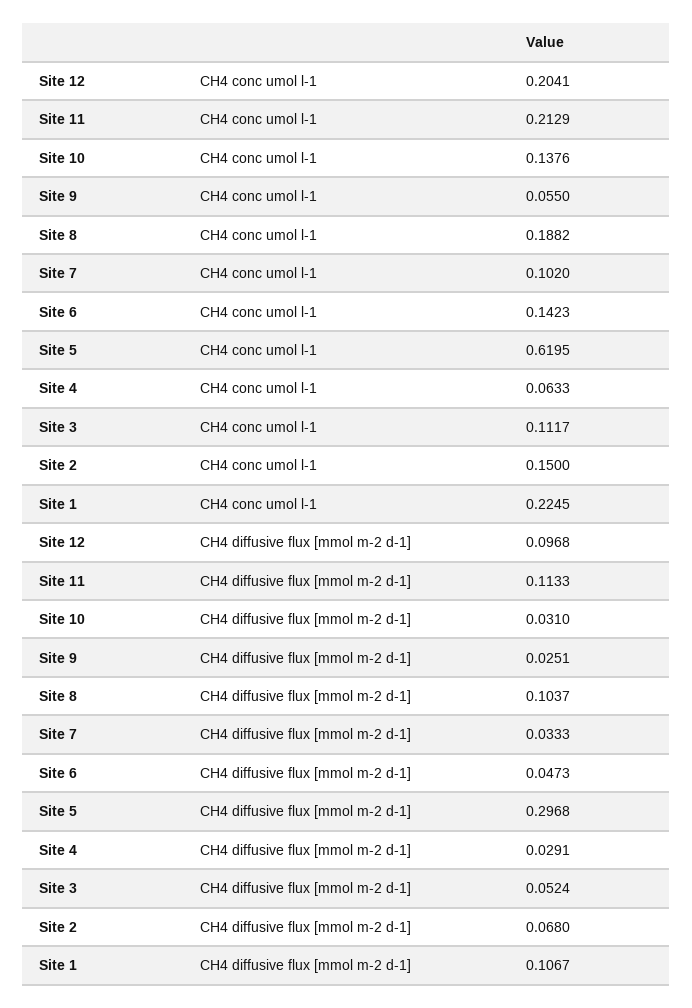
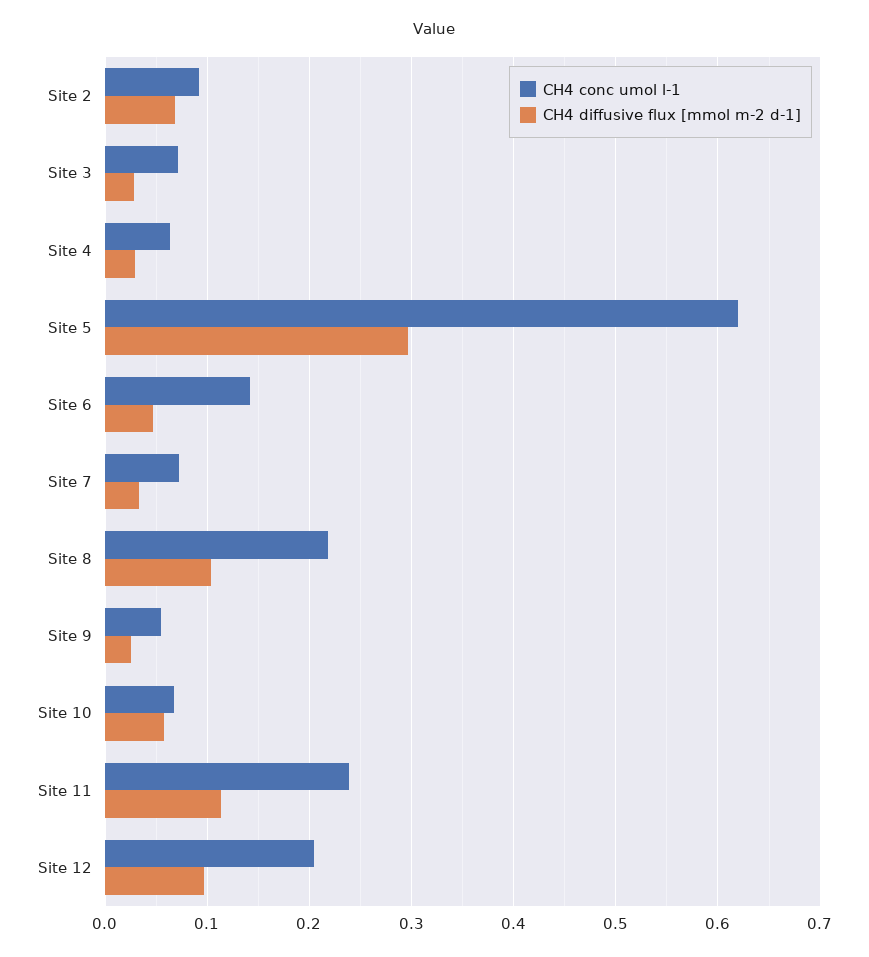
CH4 conc umol l-1, Site 11: 0.2129 -> 0.24
CH4 conc umol l-1, Site 10: 0.1376 -> 0.07
CH4 conc umol l-1, Site 8: 0.1882 -> 0.22
CH4 conc umol l-1, Site 7: 0.102 -> 0.07
CH4 conc umol l-1, Site 3: 0.1117 -> 0.07
CH4 conc umol l-1, Site 2: 0.15 -> 0.09
CH4 conc umol l-1, Site 1: 0.2245 -> none
CH4 diffusive flux [mmol m-2 d-1], Site 10: 0.031 -> 0.06
CH4 diffusive flux [mmol m-2 d-1], Site 3: 0.0524 -> 0.03
CH4 diffusive flux [mmol m-2 d-1], Site 1: 0.1067 -> none

